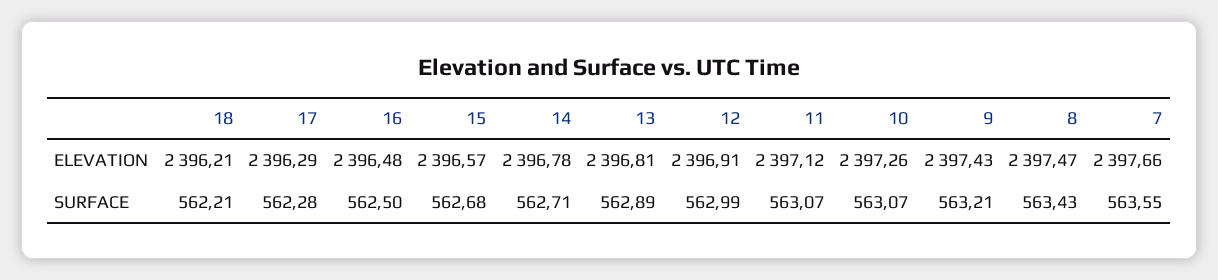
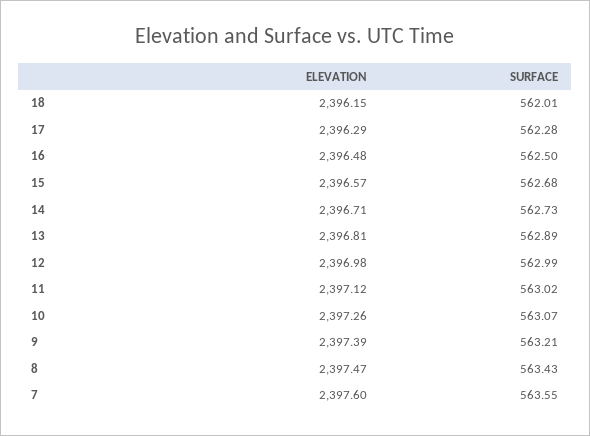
18, ELEVATION: 2396.21 -> 2396.15
14, ELEVATION: 2396.78 -> 2396.71
12, ELEVATION: 2396.91 -> 2396.98
9, ELEVATION: 2397.43 -> 2397.39
7, ELEVATION: 2397.66 -> 2397.6
18, SURFACE: 562.21 -> 562.01
14, SURFACE: 562.71 -> 562.73
11, SURFACE: 563.07 -> 563.02

